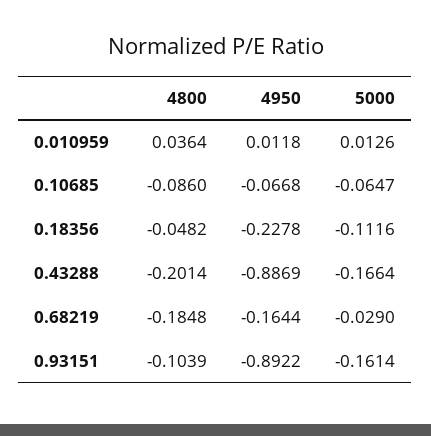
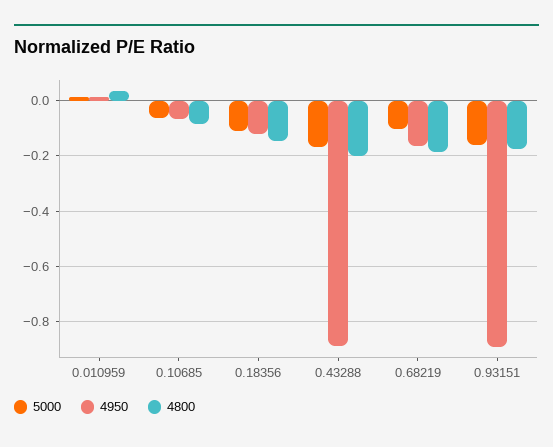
4800, 0.18356: -0.0482 -> -0.15
4950, 0.18356: -0.2278 -> -0.125
5000, 0.68219: -0.029 -> -0.1
4800, 0.93151: -0.1039 -> -0.175

